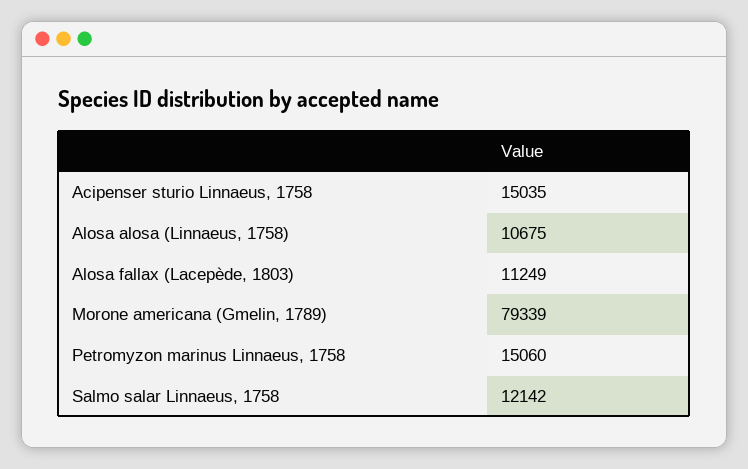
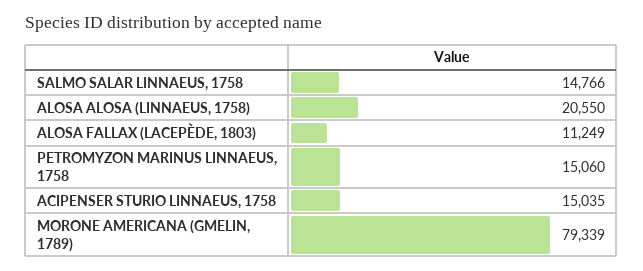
Alosa alosa (Linnaeus, 1758): 10675 -> 20550
Salmo salar Linnaeus, 1758: 12142 -> 14766

